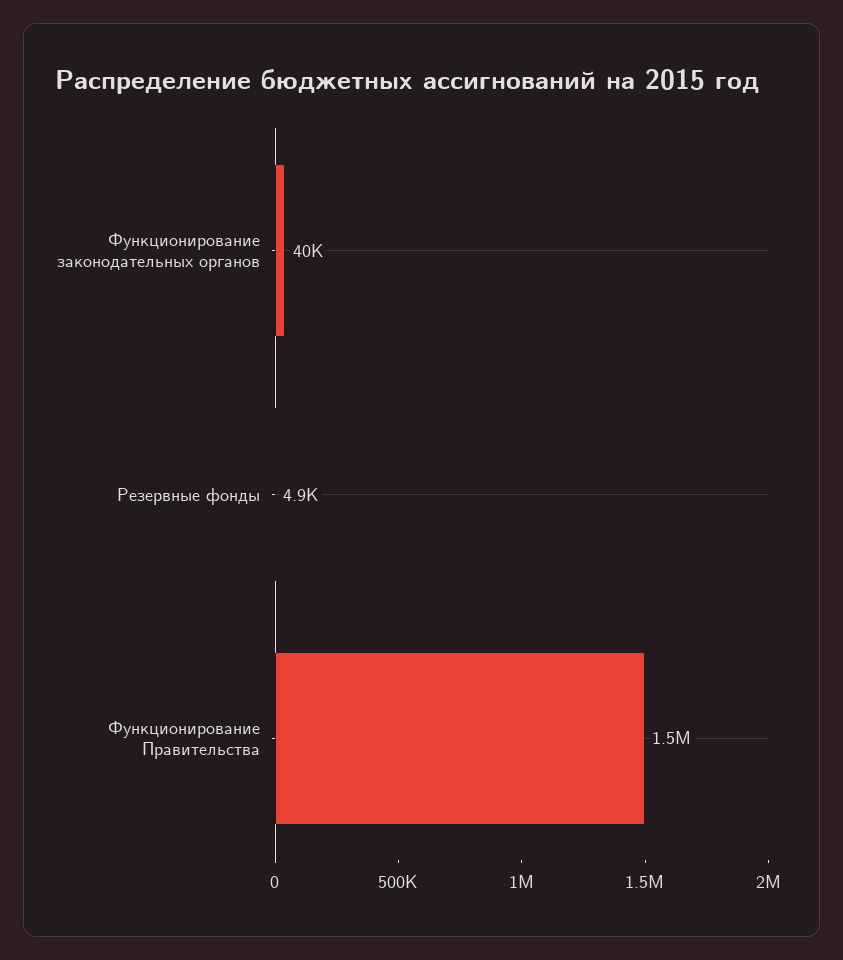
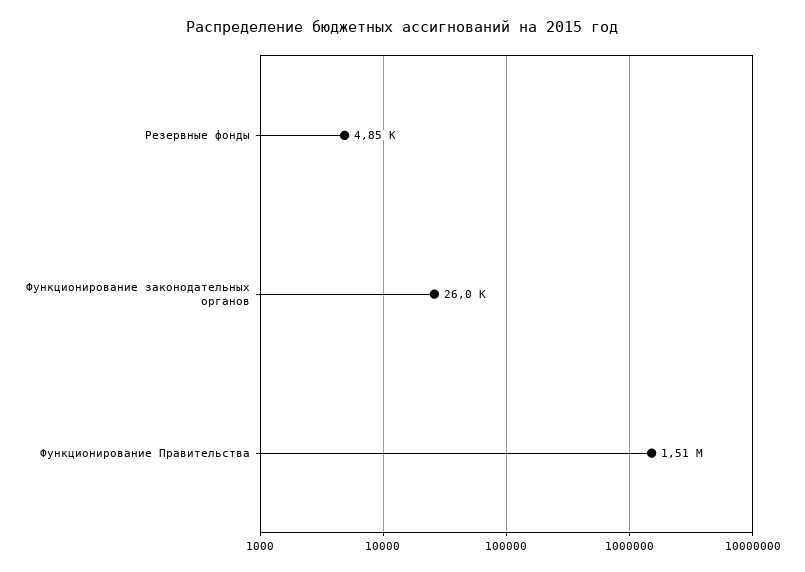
Функционирование законодательных органов: 40000 -> 26000

